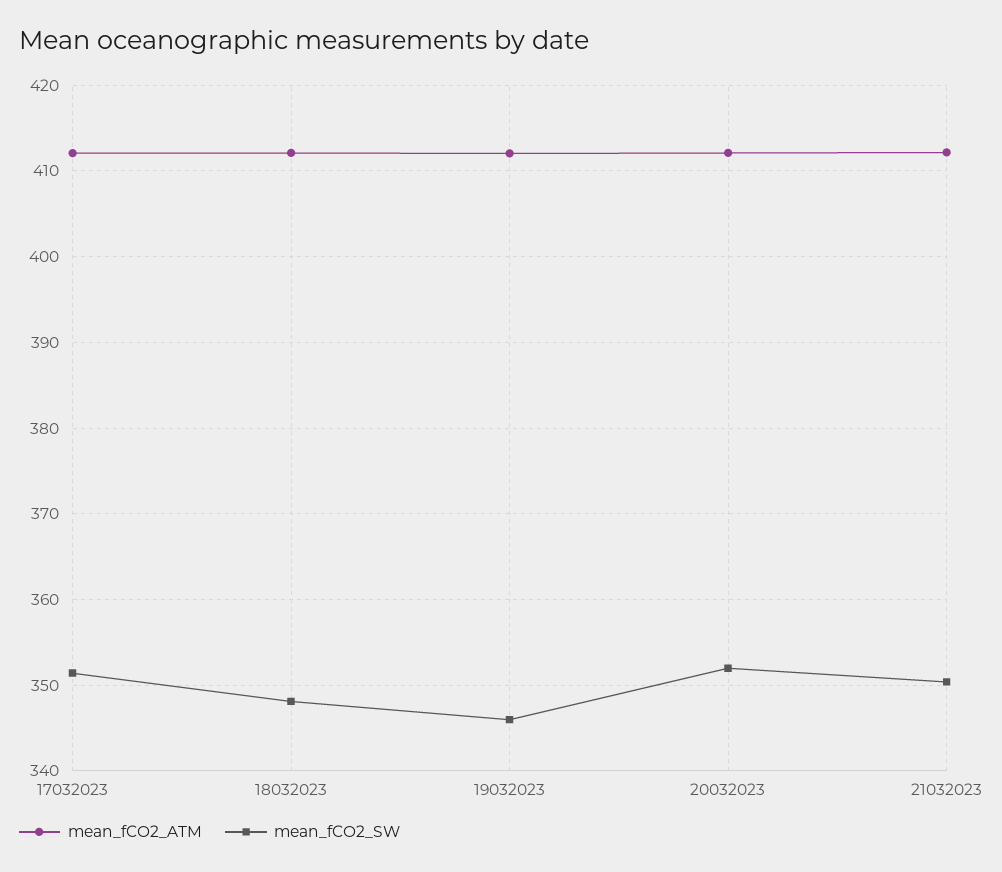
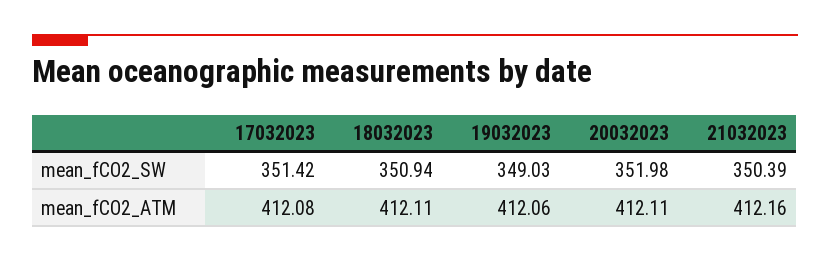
mean_fCO2_SW, 18032023: 348 -> 350.94
mean_fCO2_SW, 19032023: 346 -> 349.03

